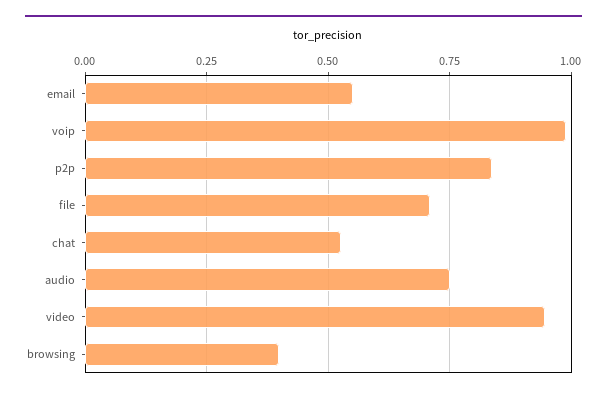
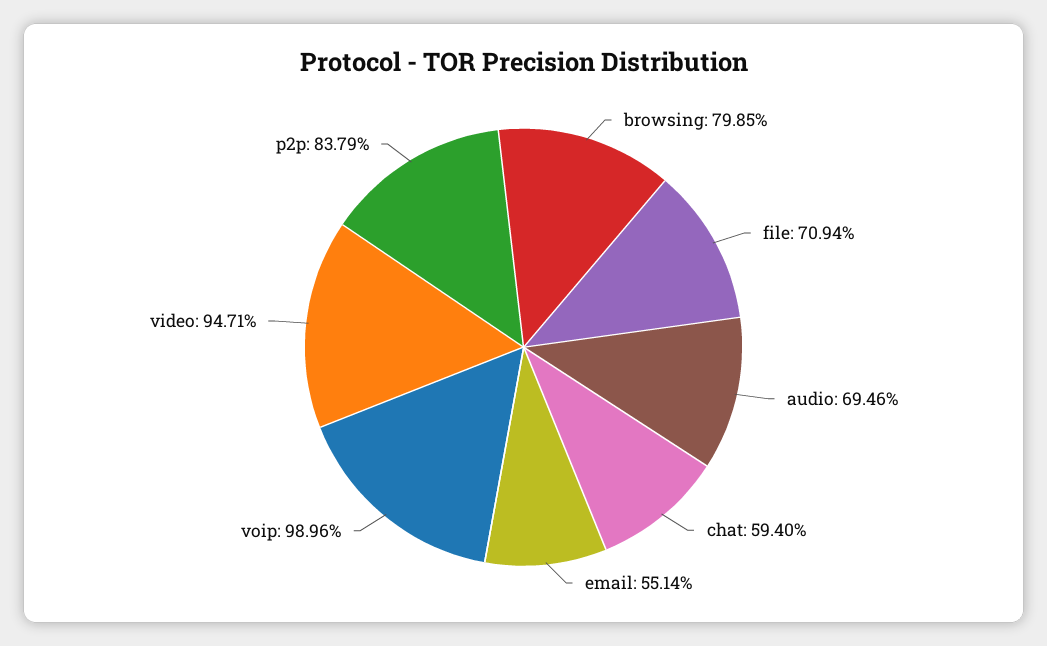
chat: 0.525 -> 0.594
audio: 0.75 -> 0.6946
browsing: 0.4 -> 0.7985

